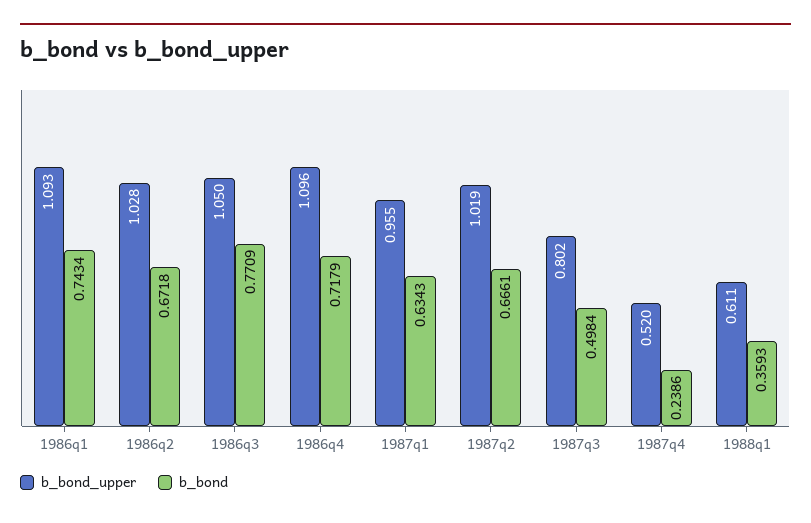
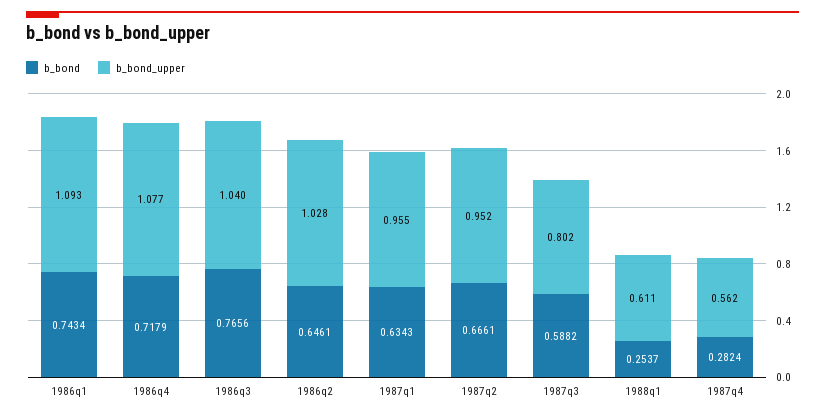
b_bond, 1986q2: 0.6718 -> 0.6461
b_bond_upper, 1986q3: 1.05 -> 1.04
b_bond, 1986q3: 0.7709 -> 0.7656
b_bond_upper, 1986q4: 1.096 -> 1.077
b_bond_upper, 1987q2: 1.019 -> 0.952
b_bond, 1987q3: 0.4984 -> 0.5882
b_bond_upper, 1987q4: 0.52 -> 0.562
b_bond, 1987q4: 0.2386 -> 0.2824
b_bond, 1988q1: 0.3593 -> 0.2537

